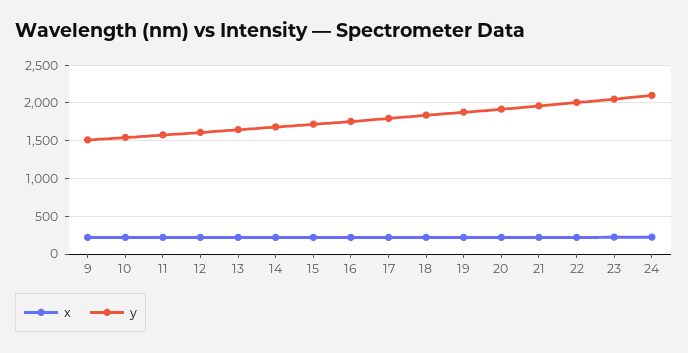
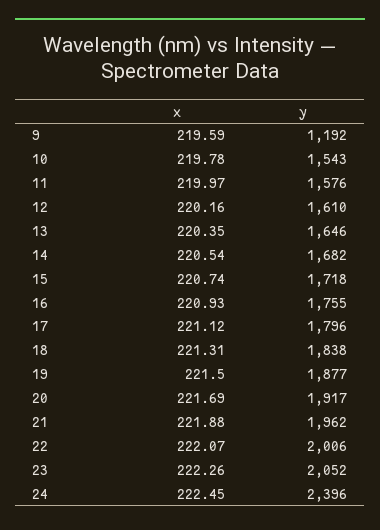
y, 9: 1500 -> 1192
y, 24: 2100 -> 2396

